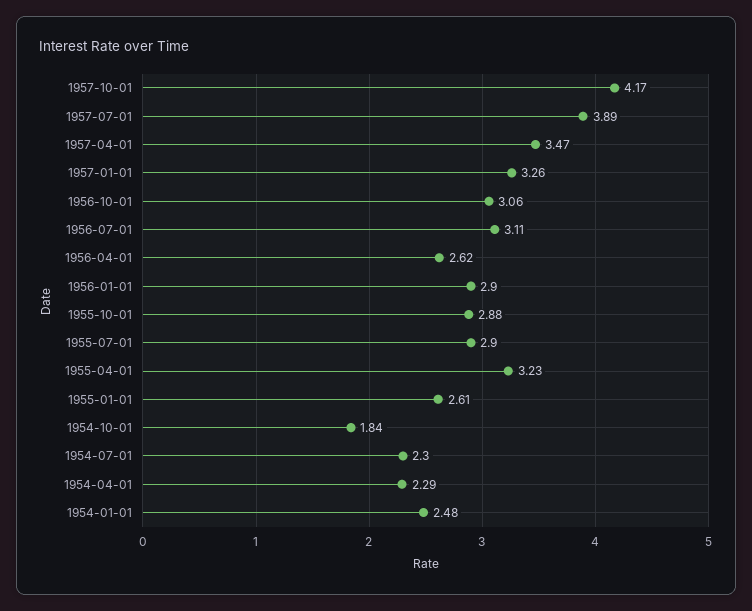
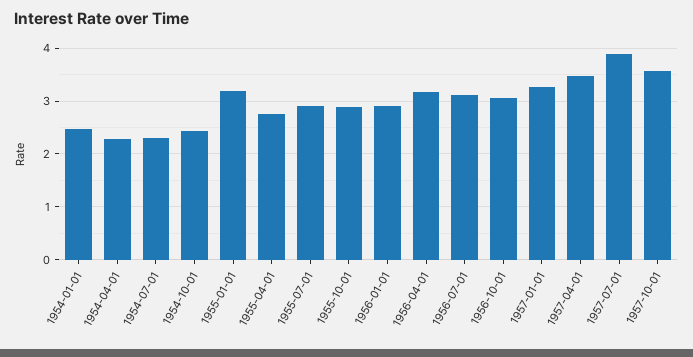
1957-10-01: 4.17 -> 3.6
1956-04-01: 2.62 -> 3.2
1955-04-01: 3.23 -> 2.8
1955-01-01: 2.61 -> 3.2
1954-10-01: 1.84 -> 2.4

